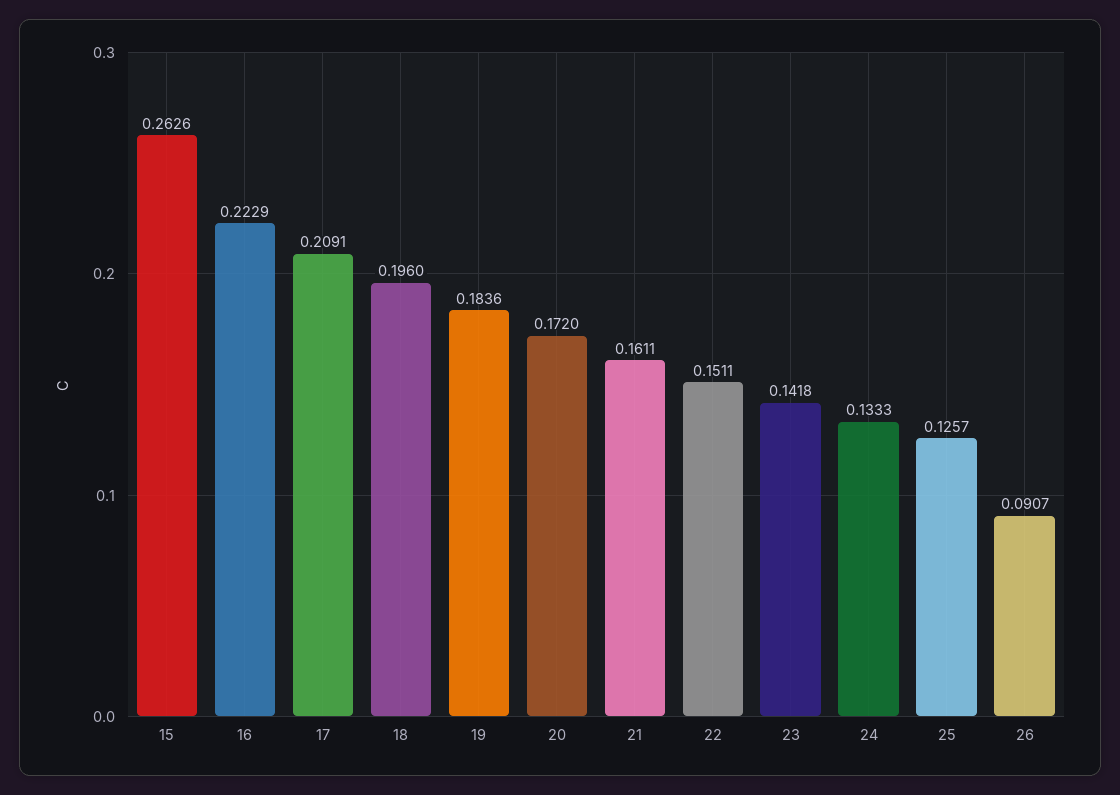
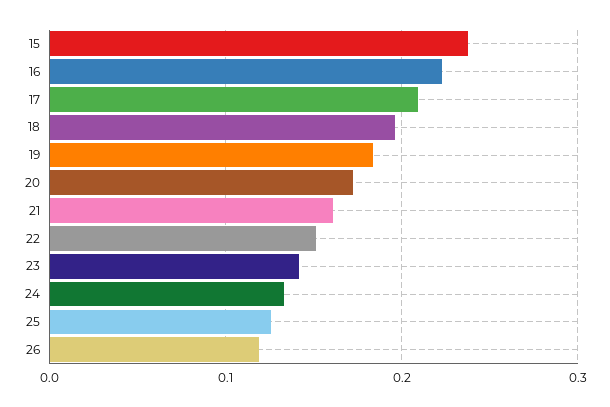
15: 0.2626 -> 0.24
26: 0.0907 -> 0.12

